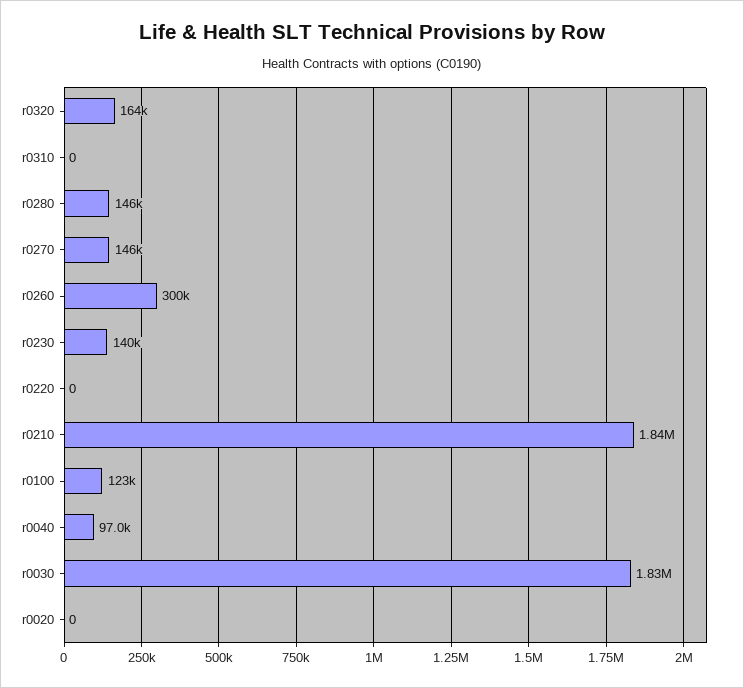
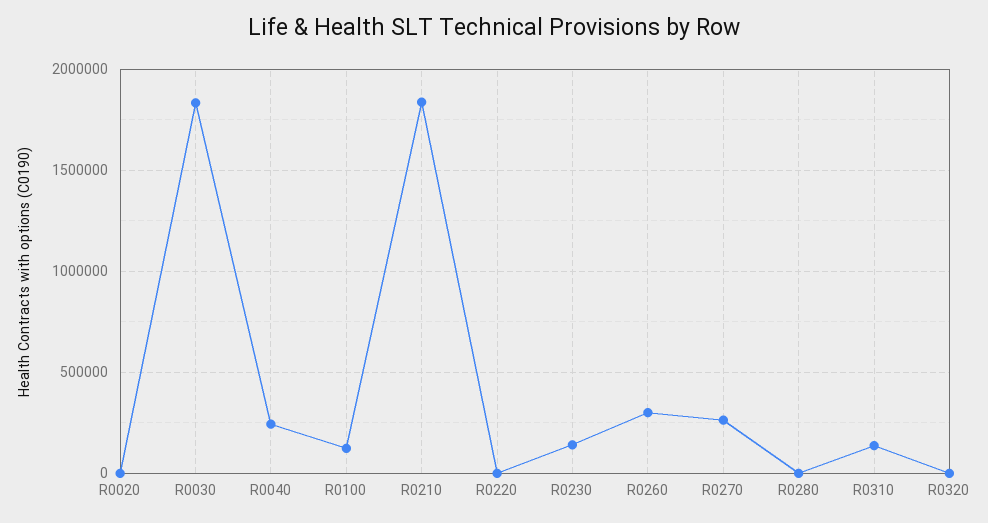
r0320: 164000 -> 0
r0310: 0 -> 150000
r0280: 146000 -> 0
r0270: 146000 -> 250000
r0040: 97000 -> 250000

